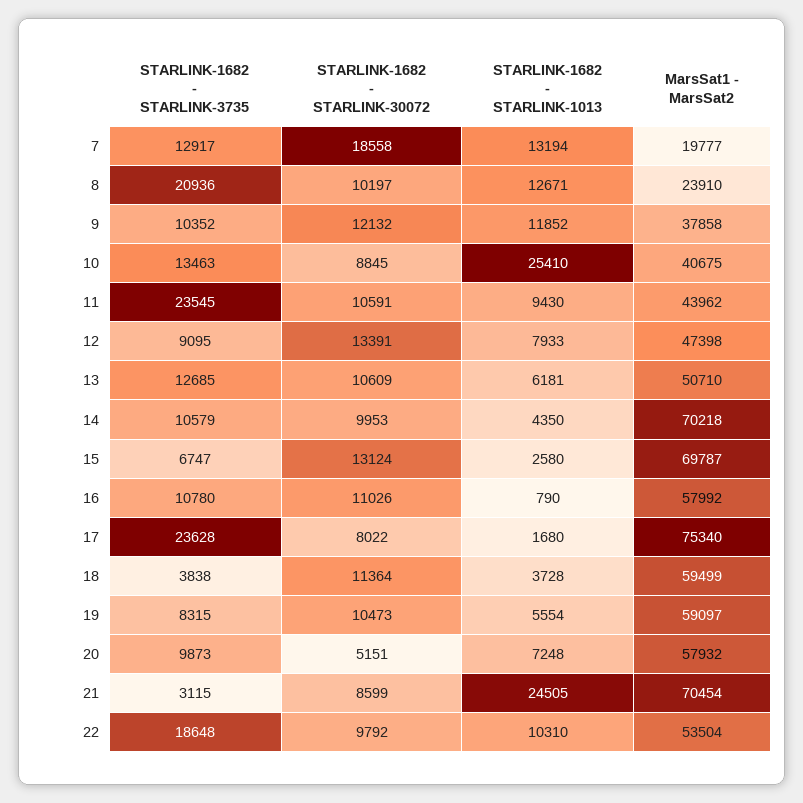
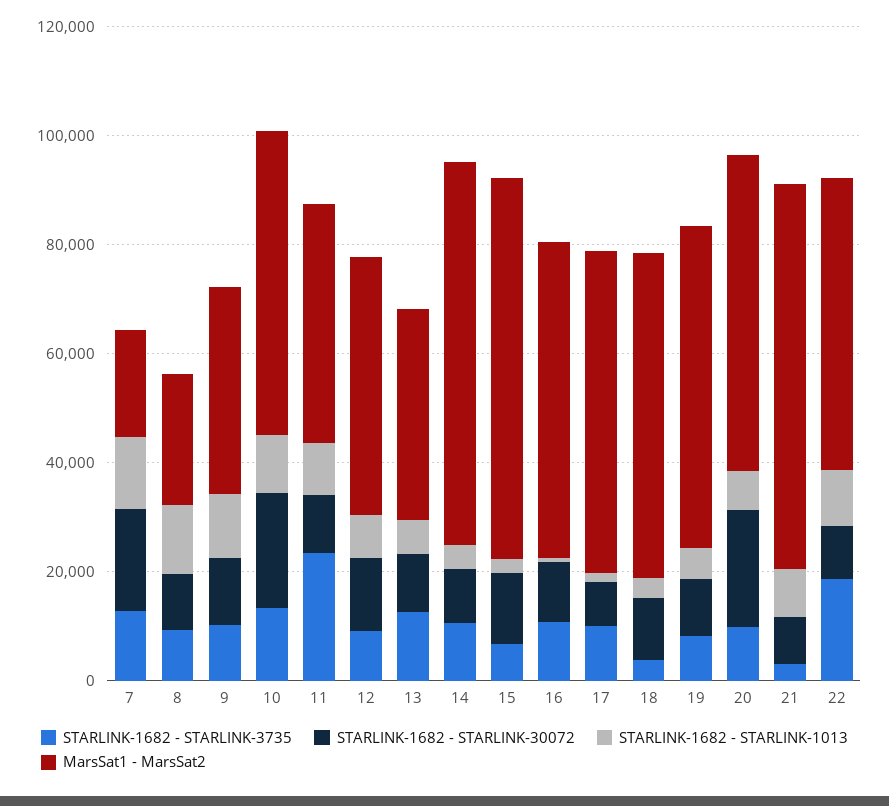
STARLINK-1682 - STARLINK-3735, 8: 20936 -> 10000
STARLINK-1682 - STARLINK-30072, 10: 8845 -> 20000
STARLINK-1682 - STARLINK-1013, 10: 25410 -> 10000
MarsSat1 - MarsSat2, 10: 40675 -> 55000
MarsSat1 - MarsSat2, 13: 50710 -> 40000
STARLINK-1682 - STARLINK-3735, 17: 23628 -> 10000
MarsSat1 - MarsSat2, 17: 75340 -> 60000
STARLINK-1682 - STARLINK-30072, 20: 5151 -> 20000
STARLINK-1682 - STARLINK-1013, 21: 24505 -> 10000

